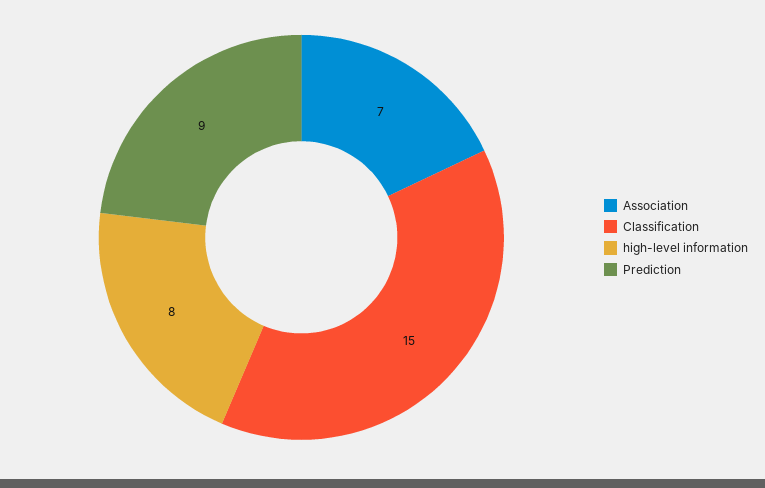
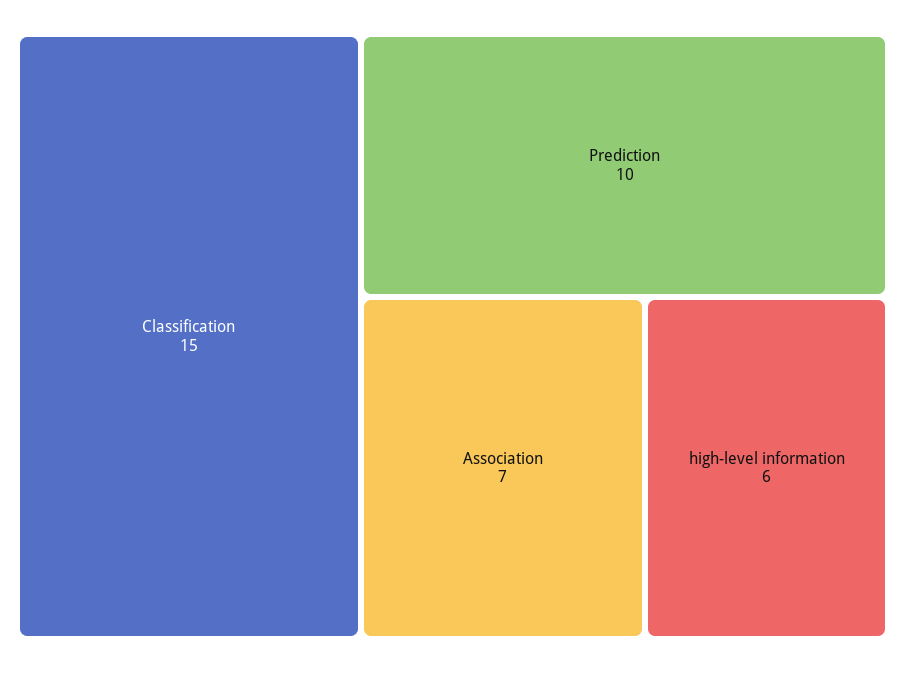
high-level information: 8 -> 6
Prediction: 9 -> 10

